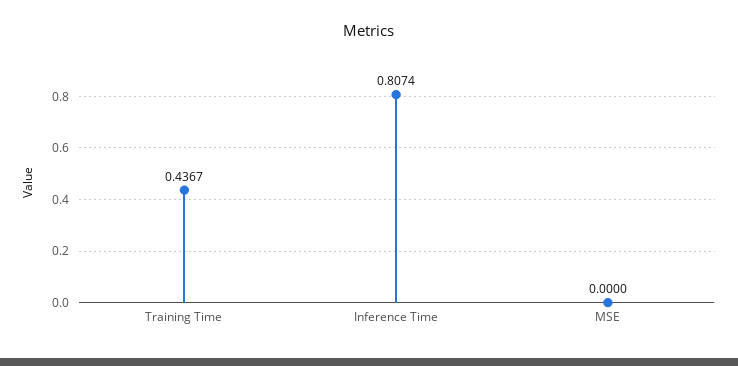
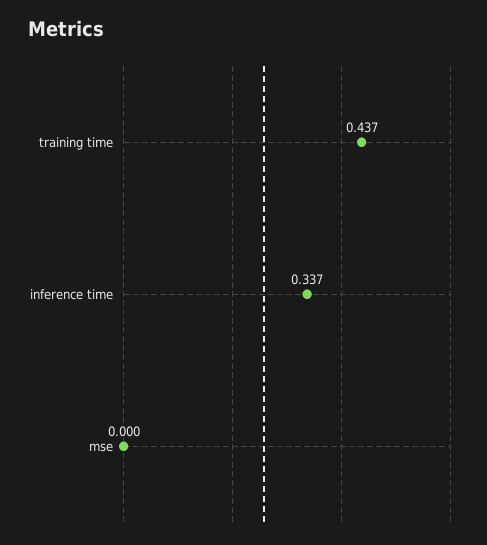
Inference Time: 0.8074 -> 0.337

